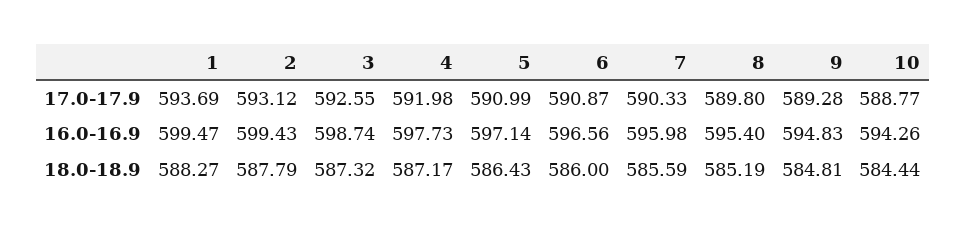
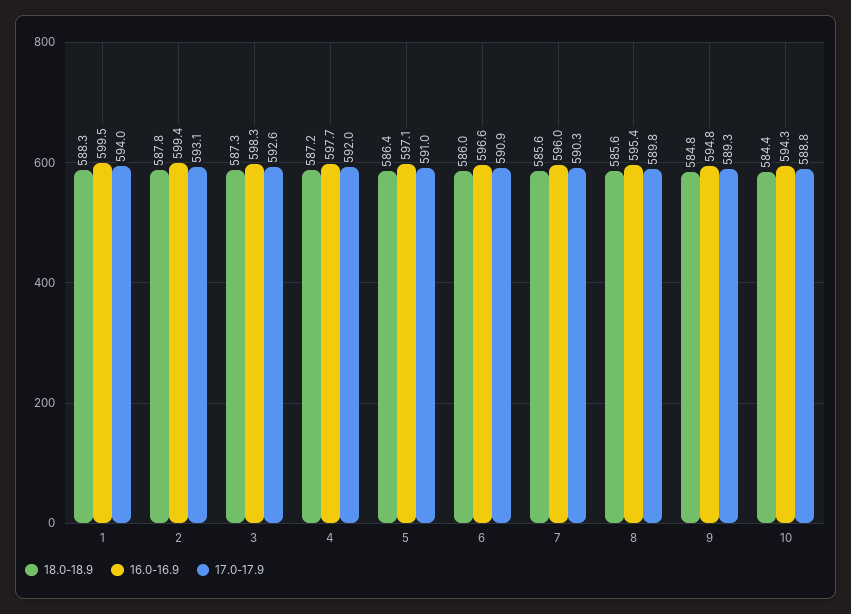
17.0-17.9, 1: 593.69 -> 594
16.0-16.9, 3: 598.74 -> 598.3
18.0-18.9, 8: 585.19 -> 585.6

